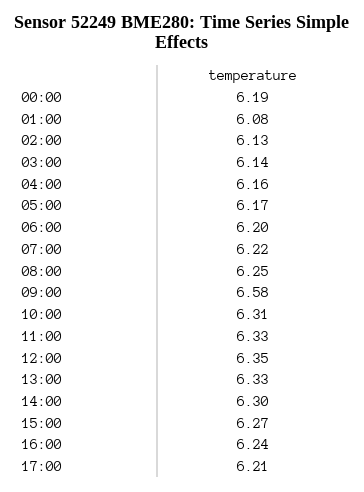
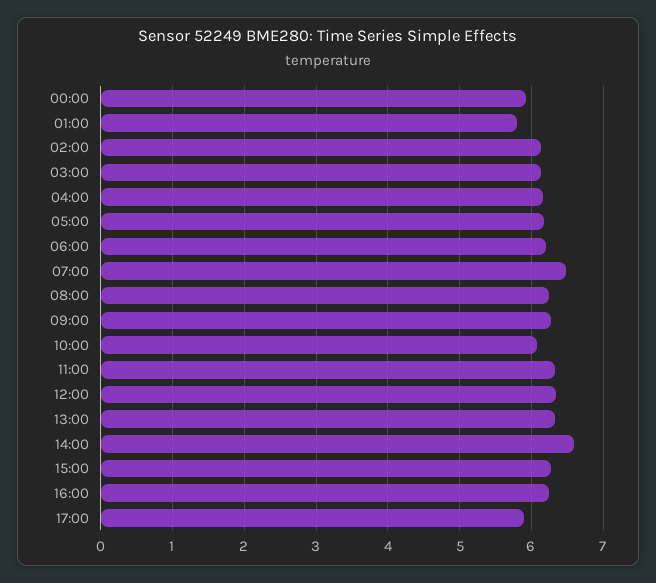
00:00: 6.19 -> 5.9
01:00: 6.08 -> 5.8
07:00: 6.22 -> 6.5
09:00: 6.58 -> 6.3
10:00: 6.31 -> 6.1
14:00: 6.3 -> 6.6
17:00: 6.21 -> 5.9

